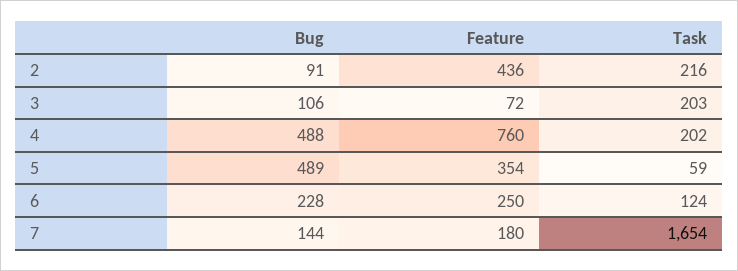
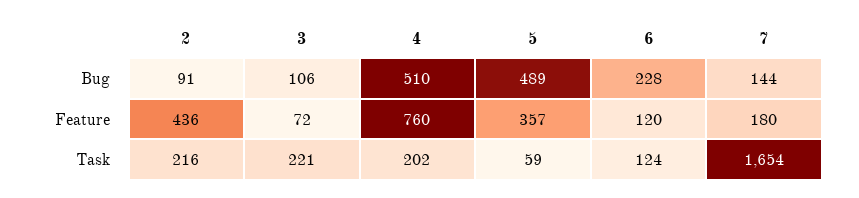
Task, 3: 203 -> 221
Bug, 4: 488 -> 510
Feature, 5: 354 -> 357
Feature, 6: 250 -> 120

